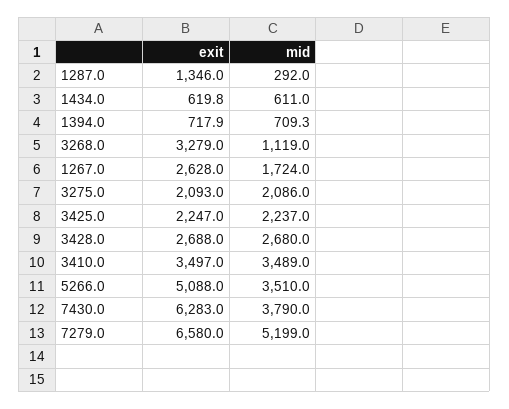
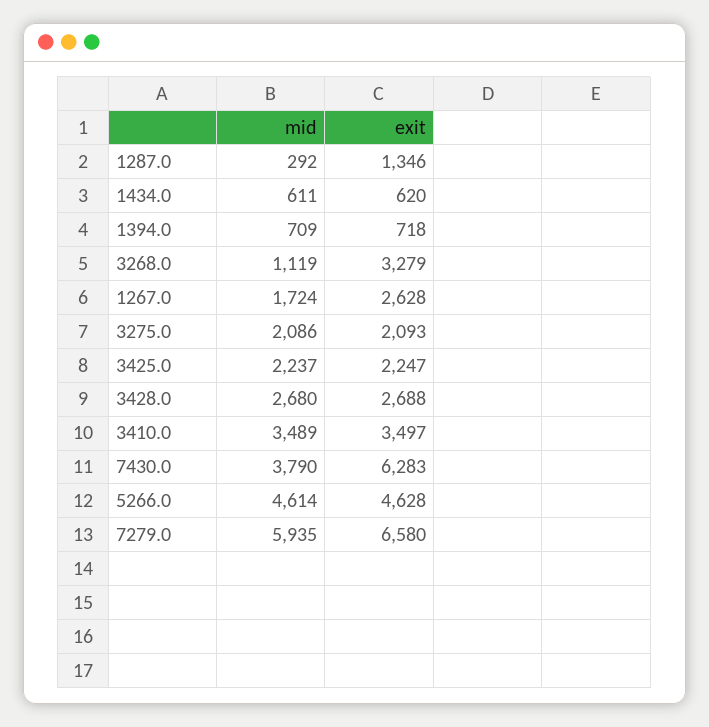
exit, 5266.0: 5088 -> 4628
mid, 5266.0: 3510 -> 4614
mid, 7279.0: 5199 -> 5935

